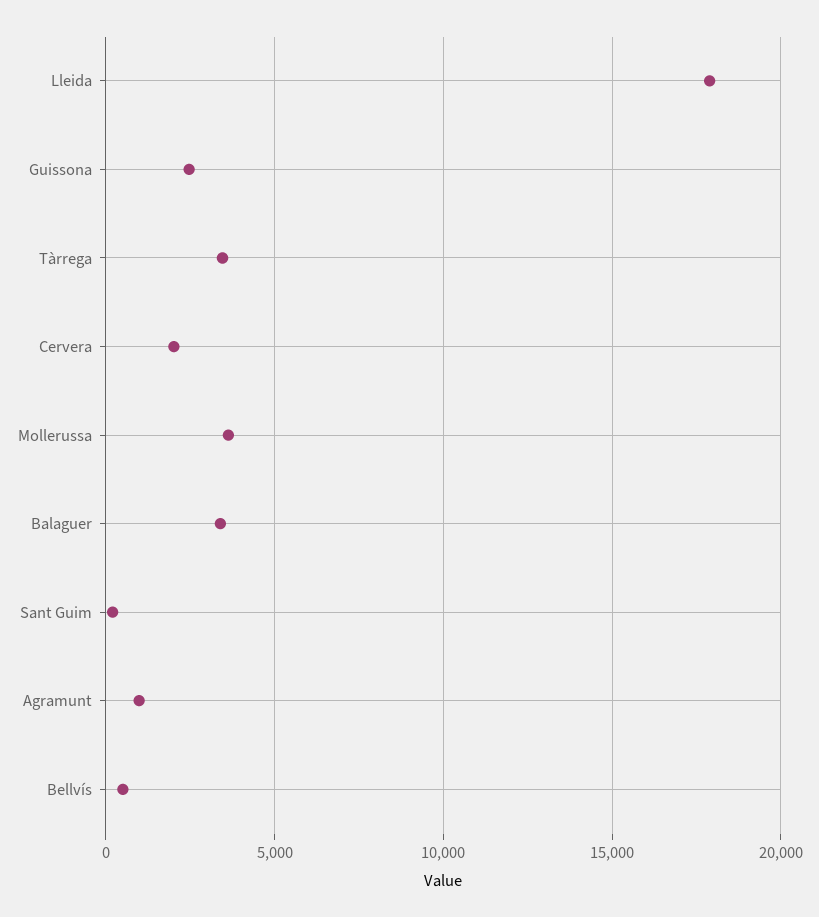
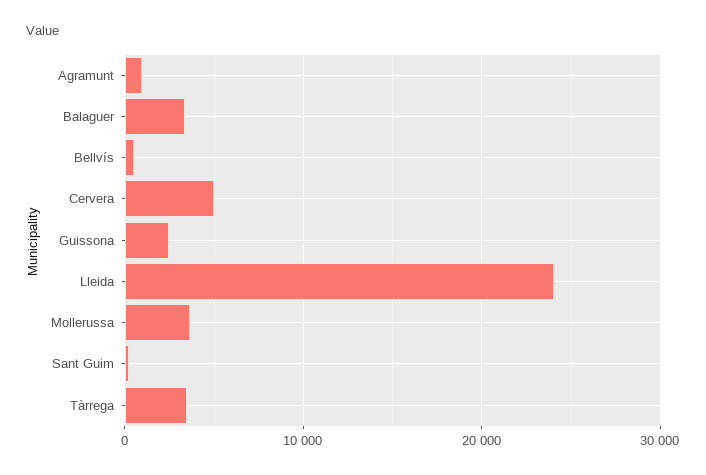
Lleida: 18000 -> 24000
Cervera: 2000 -> 5000

